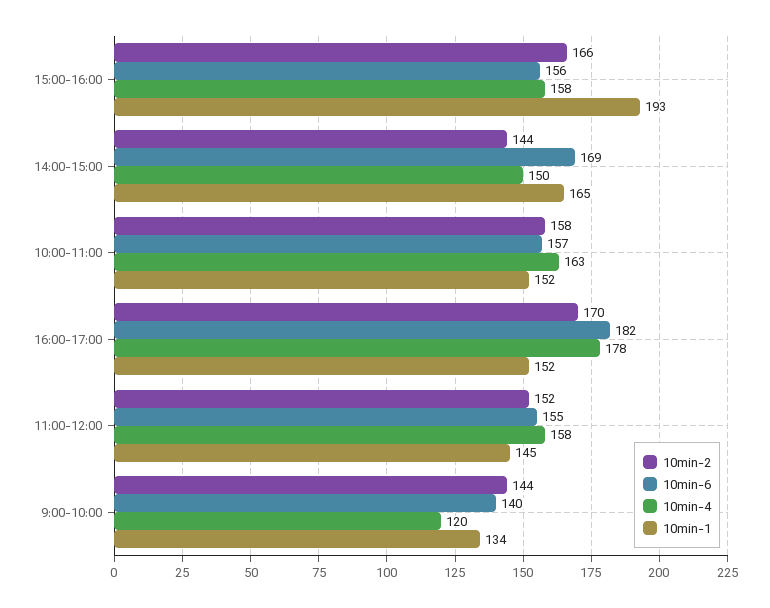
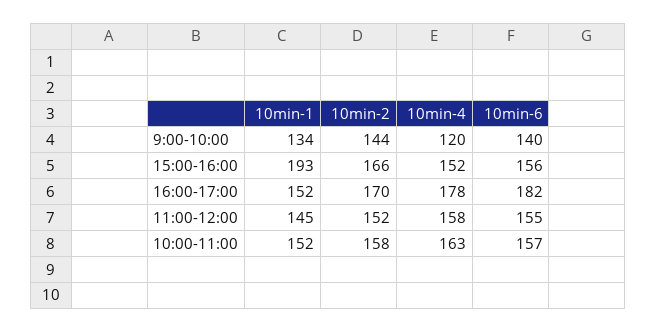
10min-4, 15:00-16:00: 158 -> 152
10min-2, 14:00-15:00: 144 -> none
10min-6, 14:00-15:00: 169 -> none
10min-4, 14:00-15:00: 150 -> none
10min-1, 14:00-15:00: 165 -> none

